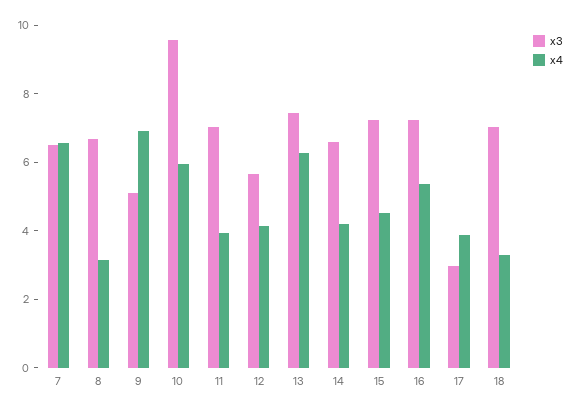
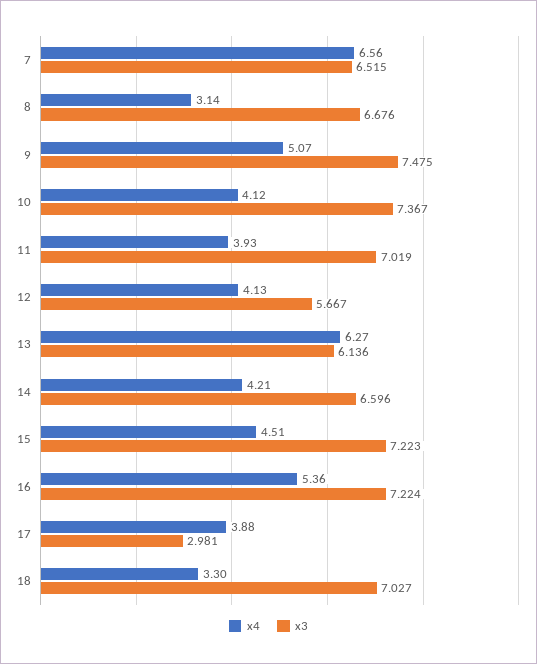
x3, 9: 5 -> 7.475
x4, 9: 7 -> 5.07
x3, 10: 9.5 -> 7.367
x4, 10: 6 -> 4.12
x3, 13: 7.5 -> 6.136

